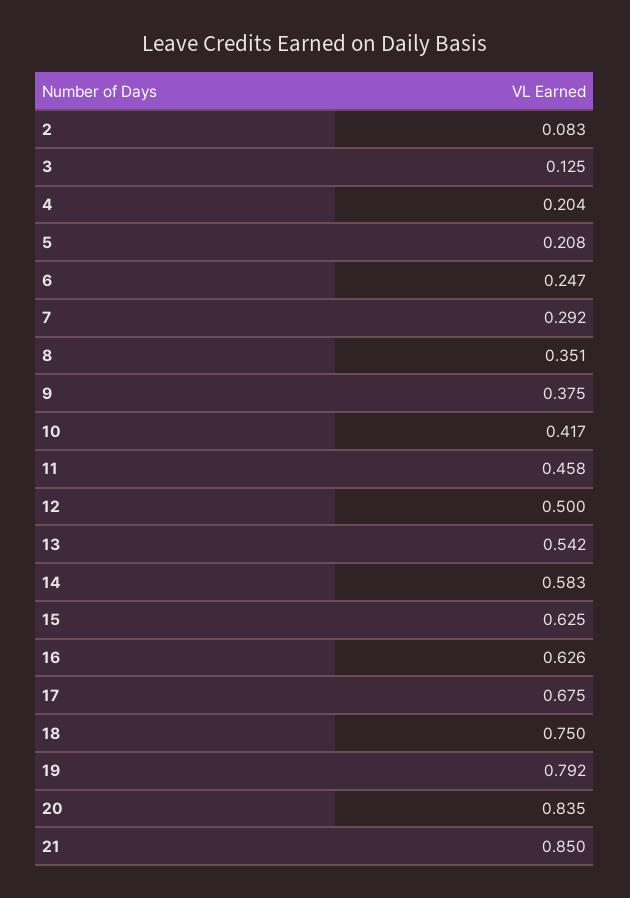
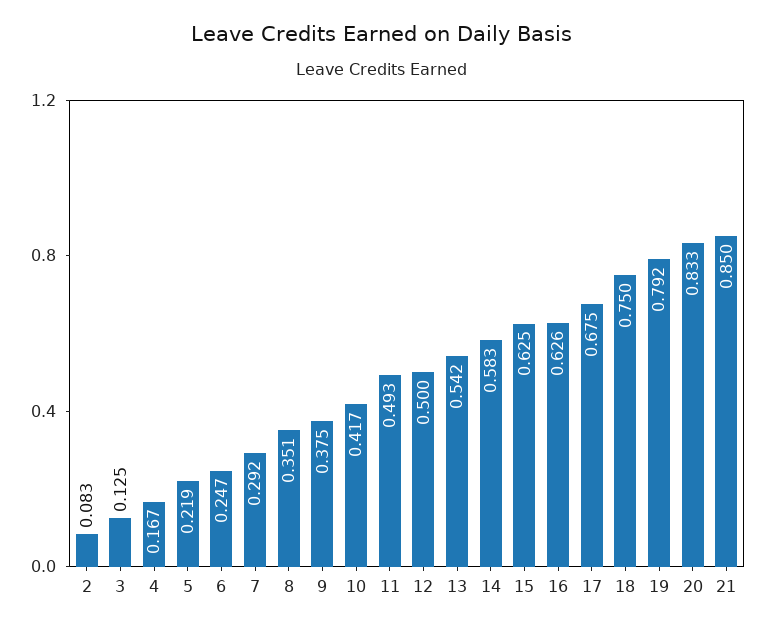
4: 0.204 -> 0.167
5: 0.208 -> 0.219
11: 0.458 -> 0.493
20: 0.835 -> 0.833

